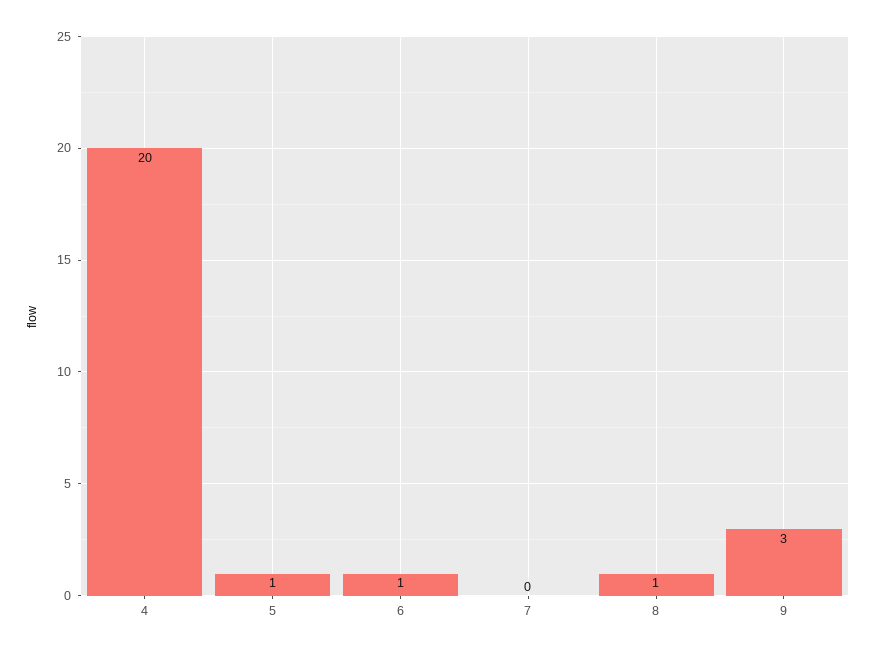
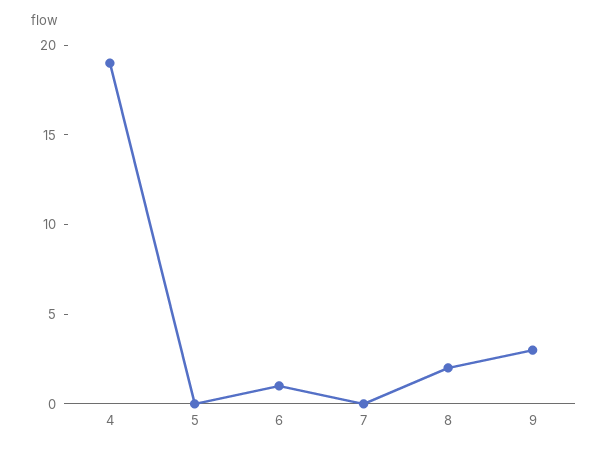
4: 20 -> 19
5: 1 -> 0
8: 1 -> 2

